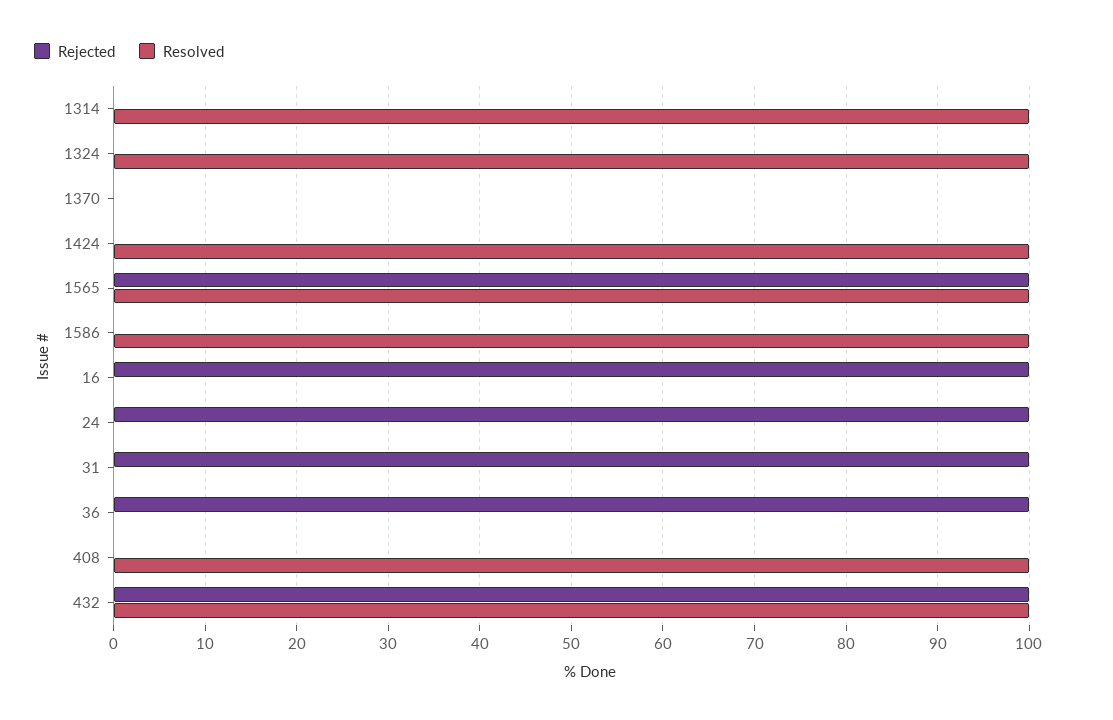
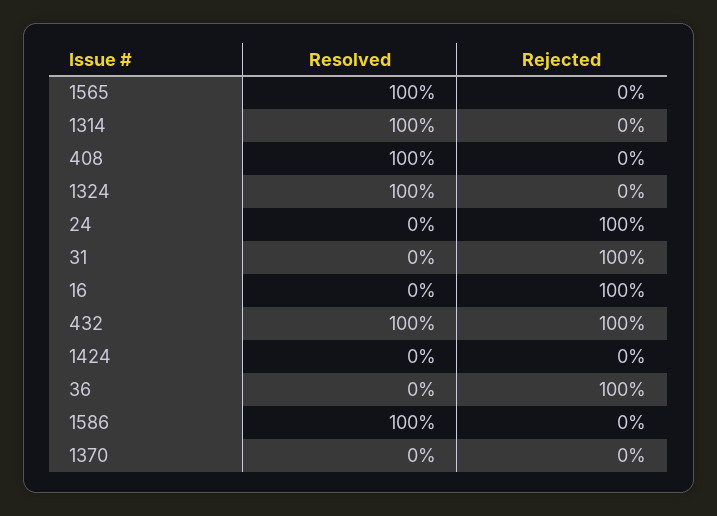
Resolved, 1424: 100 -> 0
Rejected, 1565: 100 -> 0

